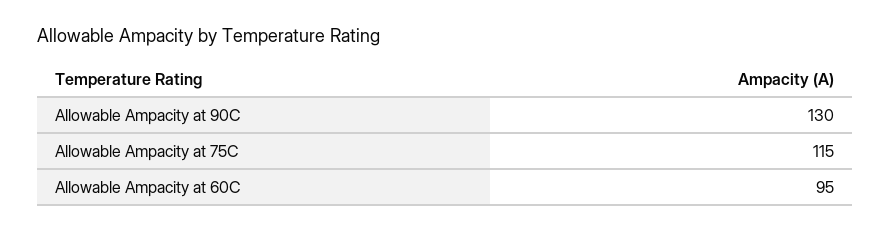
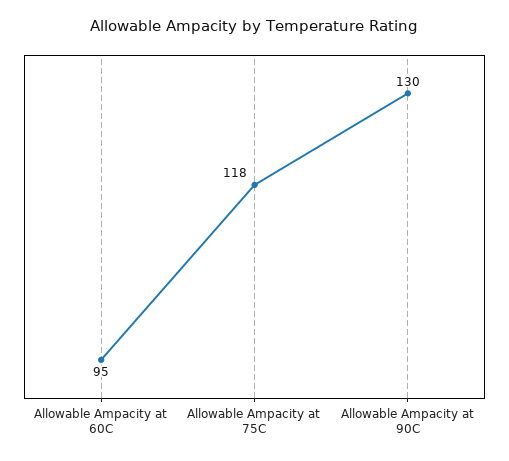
Allowable Ampacity at 75C: 115 -> 118

